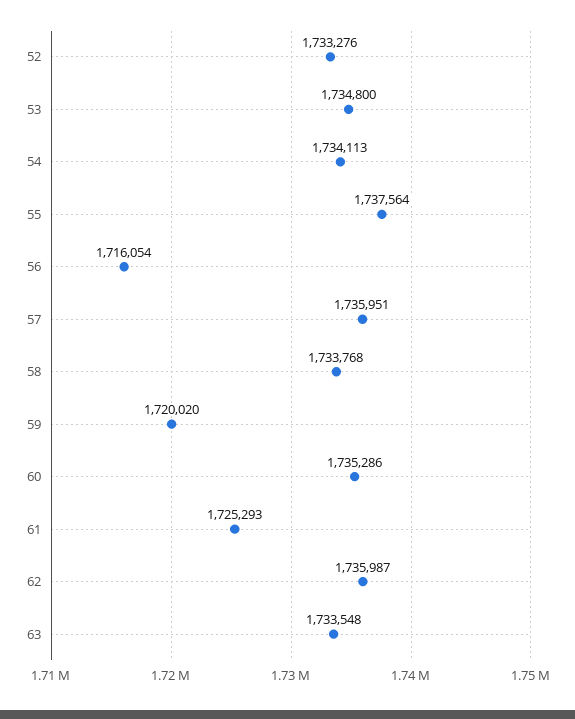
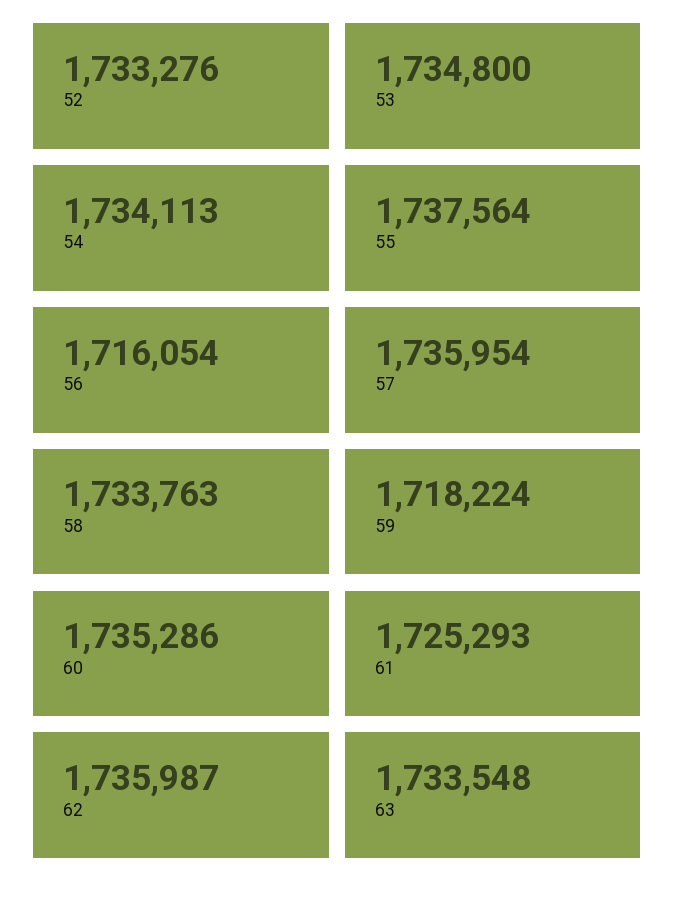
57: 1735951 -> 1735954
58: 1733768 -> 1733763
59: 1720020 -> 1718224

